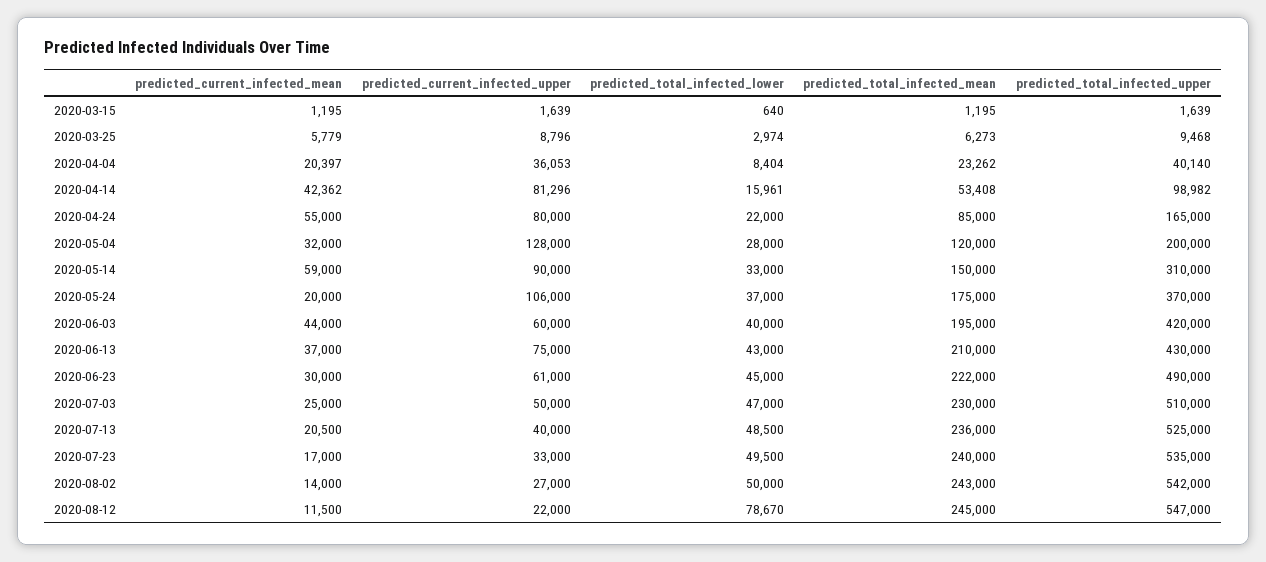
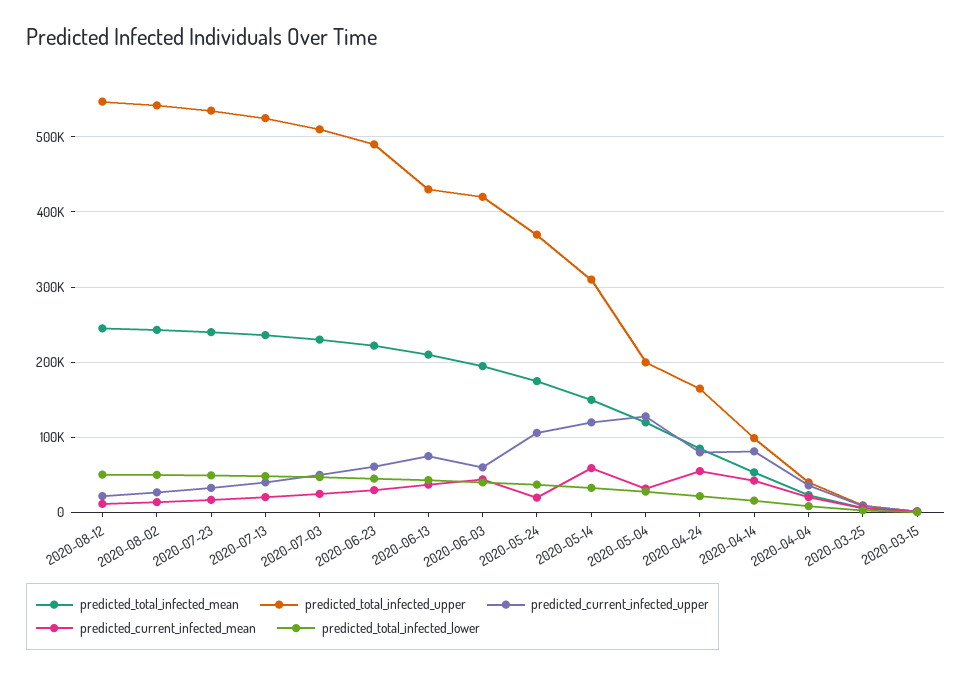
predicted_current_infected_upper, 2020-05-14: 90000 -> 120000
predicted_total_infected_lower, 2020-08-12: 78670 -> 50000

